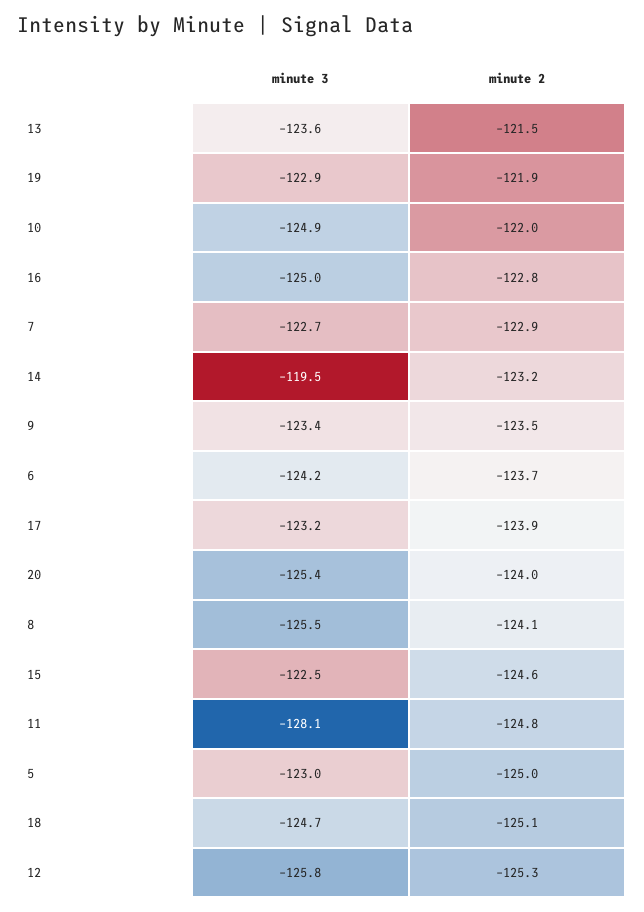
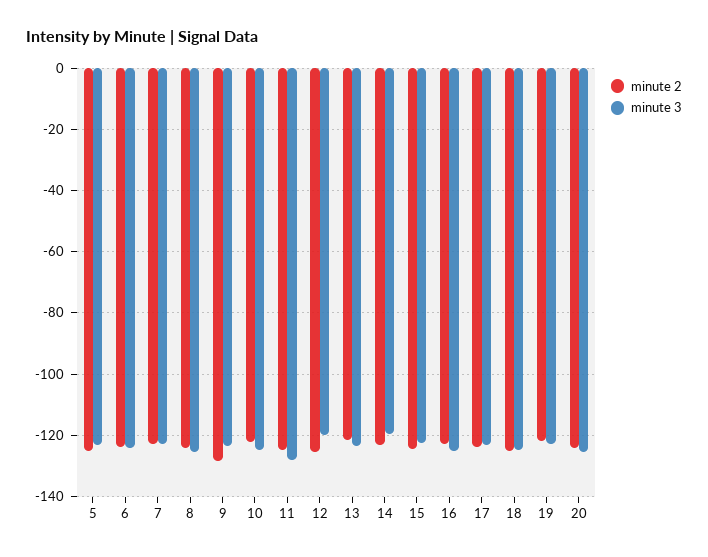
minute 2, 9: -123.5 -> -128
minute 3, 12: -125.8 -> -120

